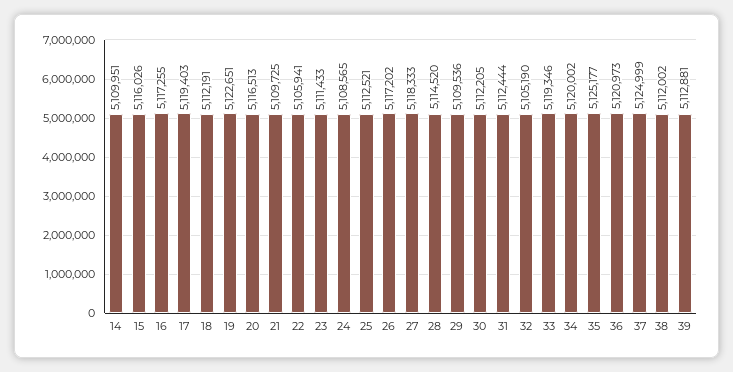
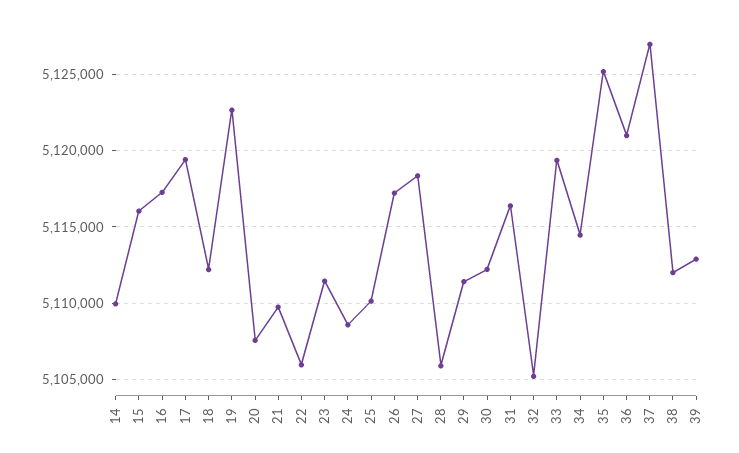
20: 5116513 -> 5107500
25: 5112521 -> 5110000
28: 5114520 -> 5106000
29: 5109536 -> 5111500
31: 5112444 -> 5116500
34: 5120002 -> 5114500
37: 5124999 -> 5127000

